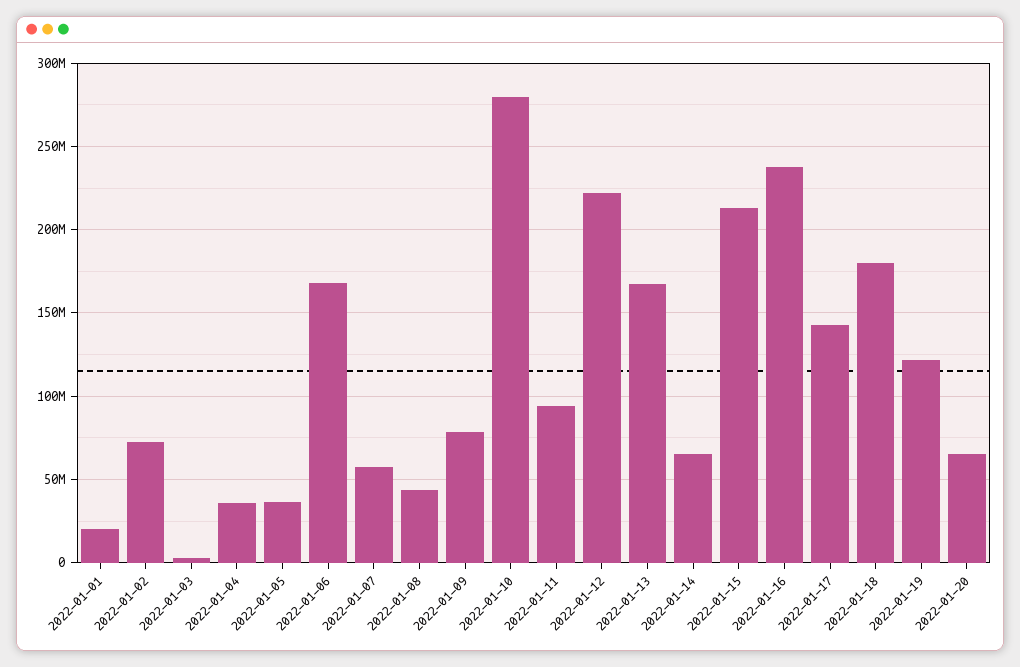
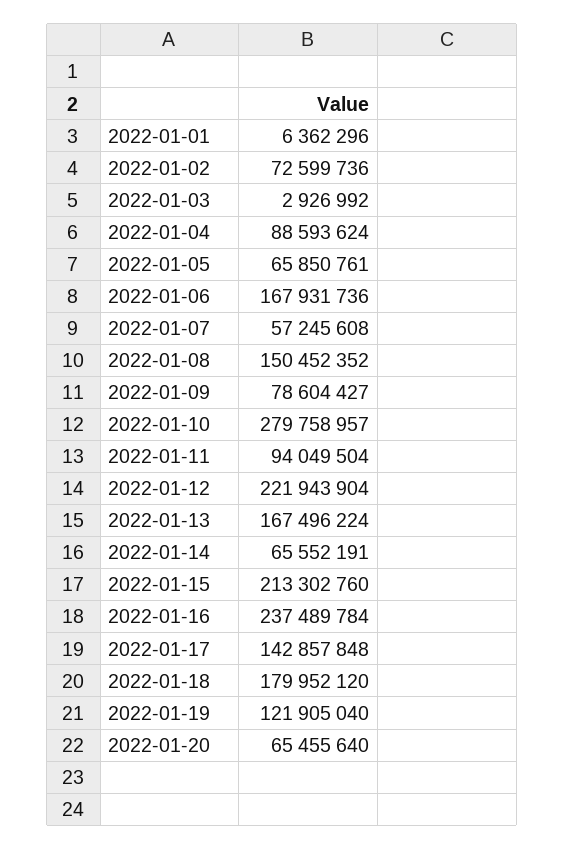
2022-01-01: 20000000 -> 6362296
2022-01-04: 35000000 -> 88593624
2022-01-05: 35000000 -> 65850761
2022-01-08: 45000000 -> 150452352

